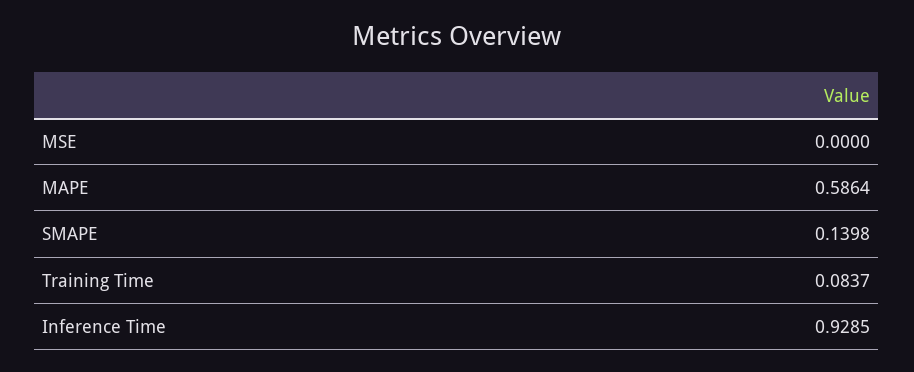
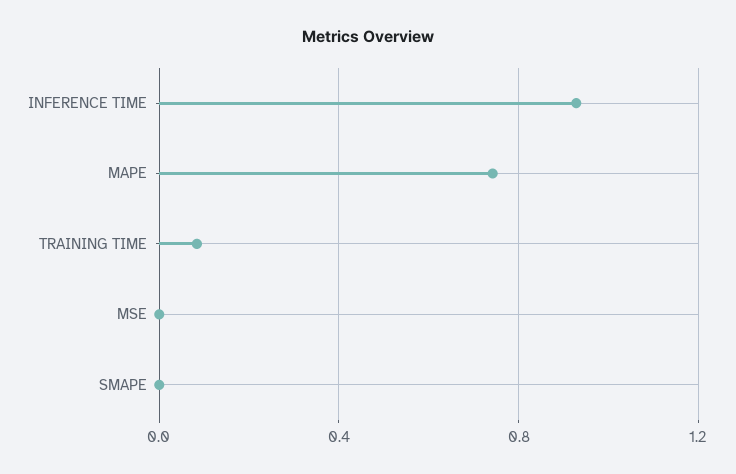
MAPE: 0.5864 -> 0.75
SMAPE: 0.1398 -> 0

